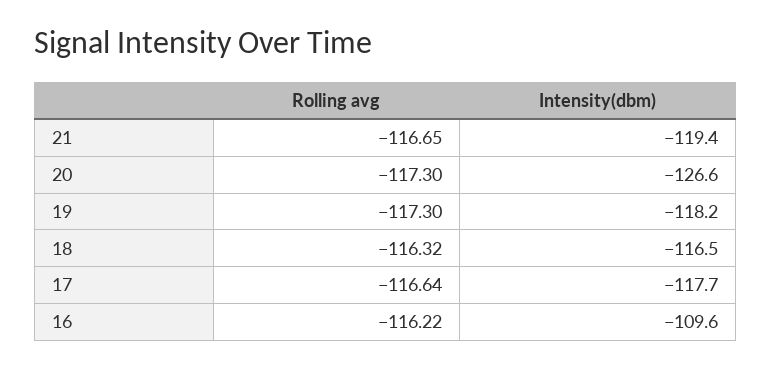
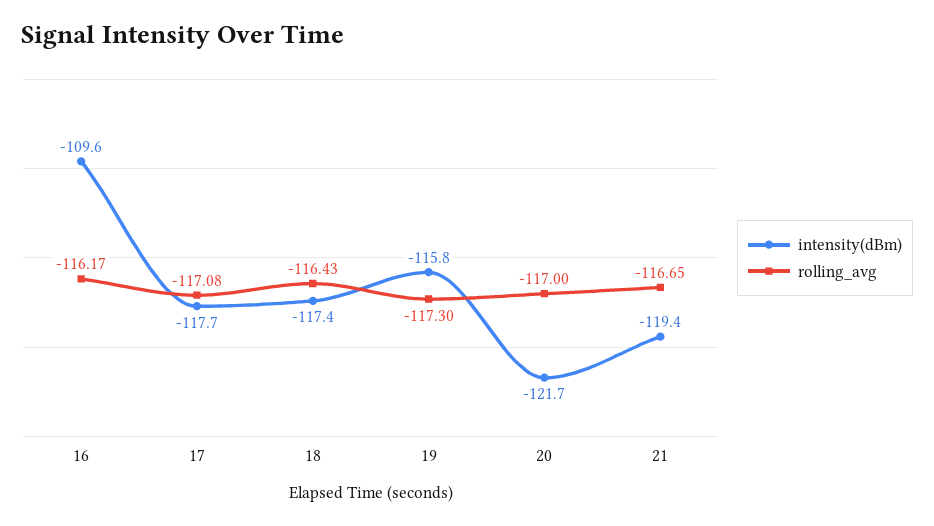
Rolling avg, 20: -117.3 -> -117
Intensity(dbm), 20: -126.6 -> -121.7
Intensity(dbm), 19: -118.2 -> -115.8
Rolling avg, 18: -116.32 -> -116.43
Intensity(dbm), 18: -116.5 -> -117.4
Rolling avg, 17: -116.64 -> -117.08
Rolling avg, 16: -116.22 -> -116.17

